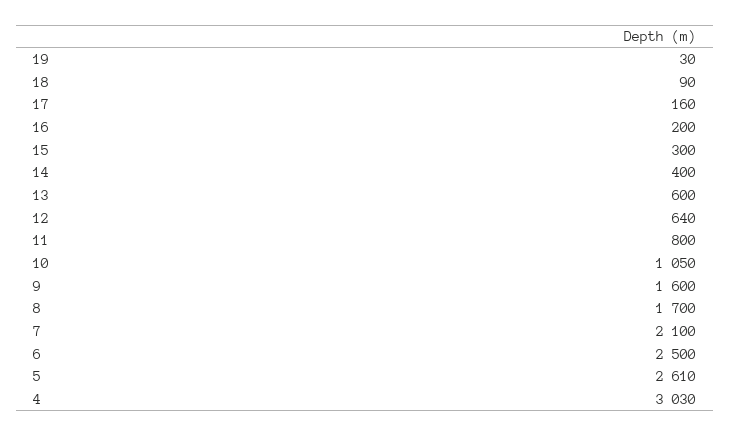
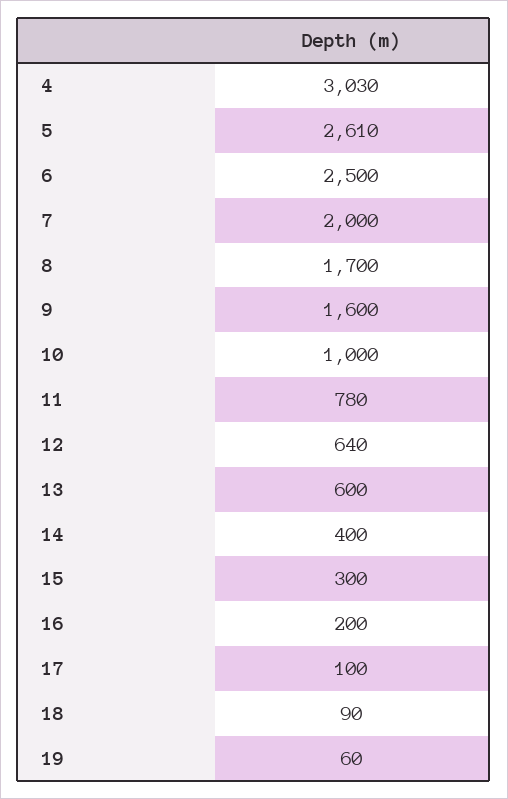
19: 30 -> 60
17: 160 -> 100
11: 800 -> 780
10: 1050 -> 1000
7: 2100 -> 2000

